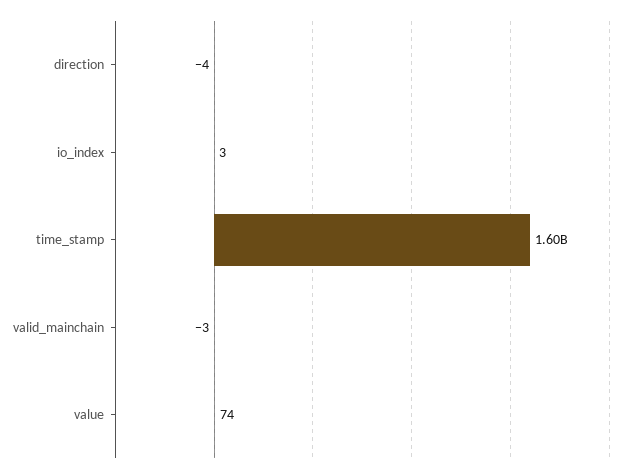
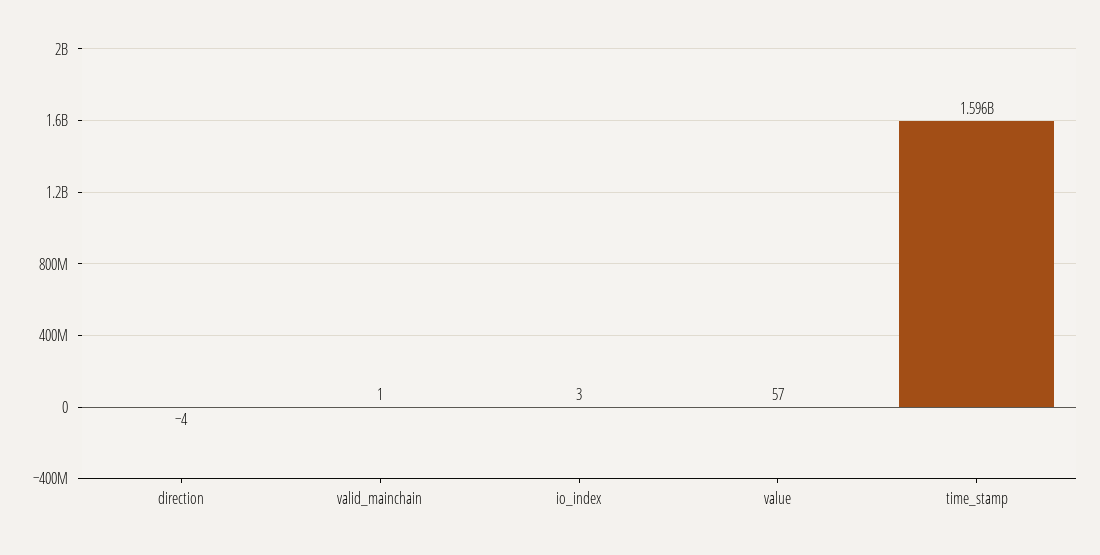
valid_mainchain: -3 -> 1
value: 74 -> 57

